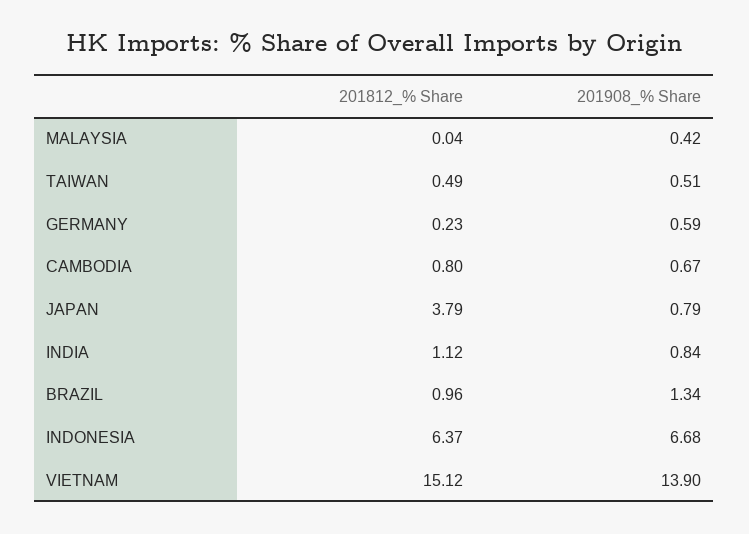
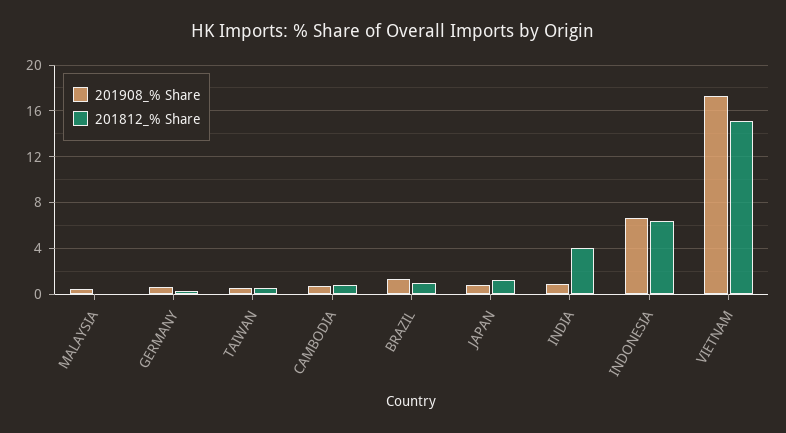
201812_% Share, JAPAN: 3.79 -> 1
201812_% Share, INDIA: 1.12 -> 4
201908_% Share, VIETNAM: 13.9 -> 17

